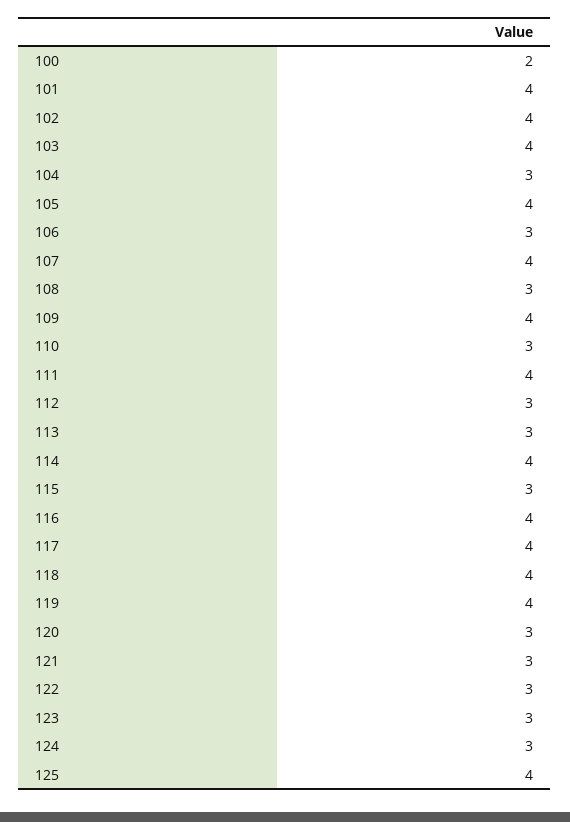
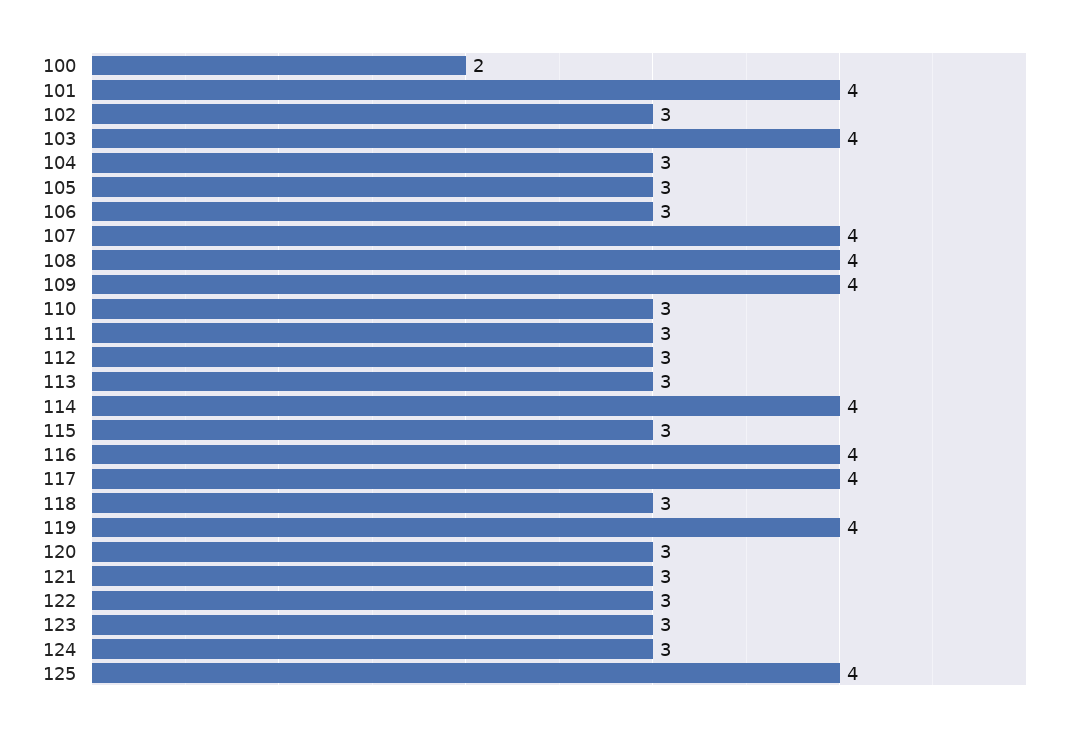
102: 4 -> 3
105: 4 -> 3
108: 3 -> 4
111: 4 -> 3
118: 4 -> 3

